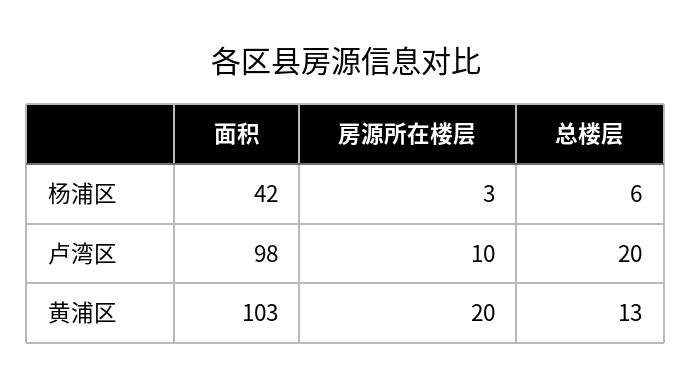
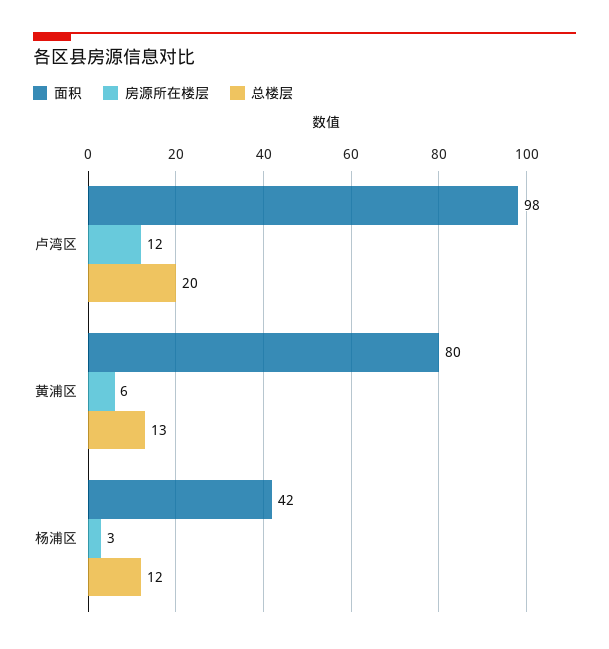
总楼层, 杨浦区: 6 -> 12
房源所在楼层, 卢湾区: 10 -> 12
面积, 黄浦区: 103 -> 80
房源所在楼层, 黄浦区: 20 -> 6

